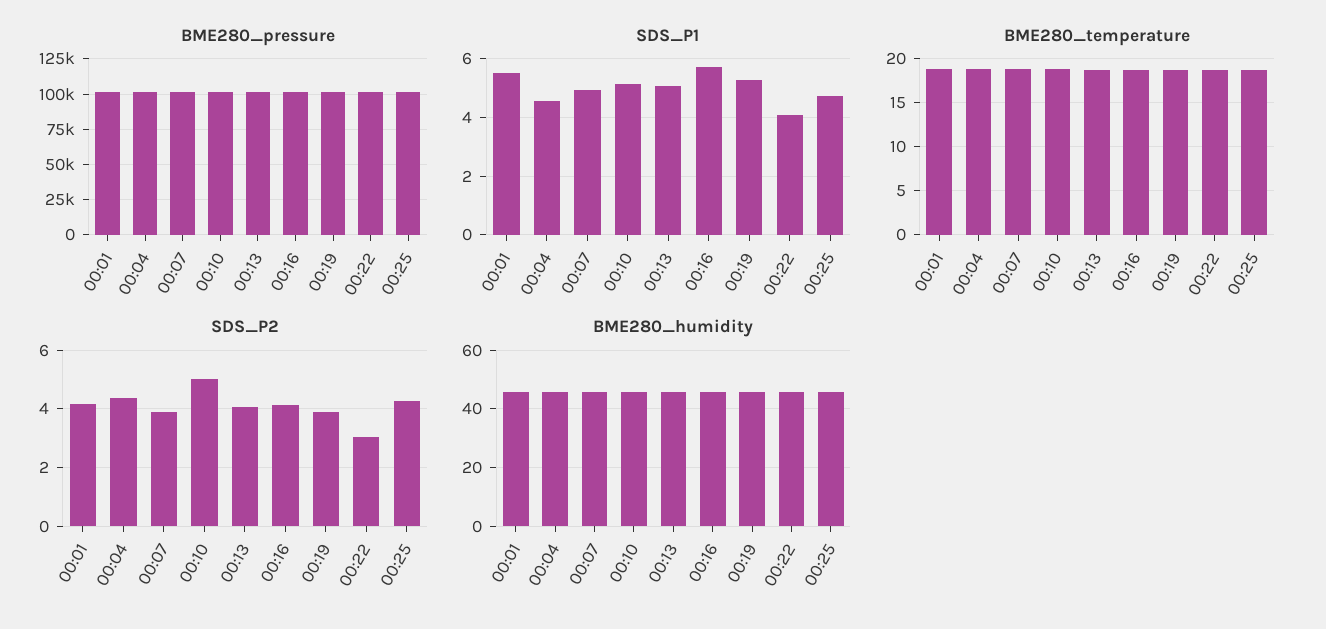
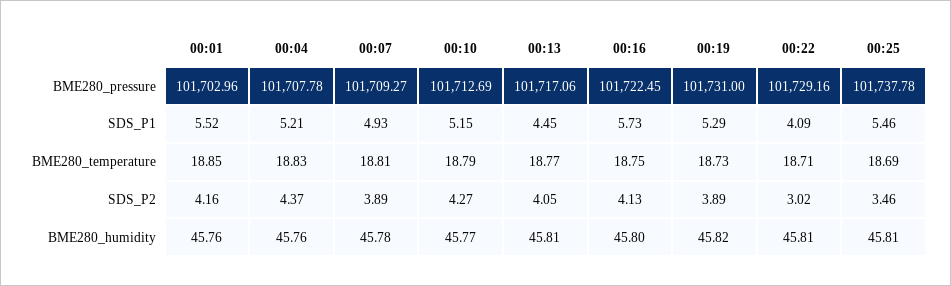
SDS_P1, 00:04: 4.5 -> 5.21
SDS_P1, 00:13: 5 -> 4.45
SDS_P1, 00:25: 4.75 -> 5.46
SDS_P2, 00:10: 5 -> 4.27
SDS_P2, 00:25: 4.25 -> 3.46

